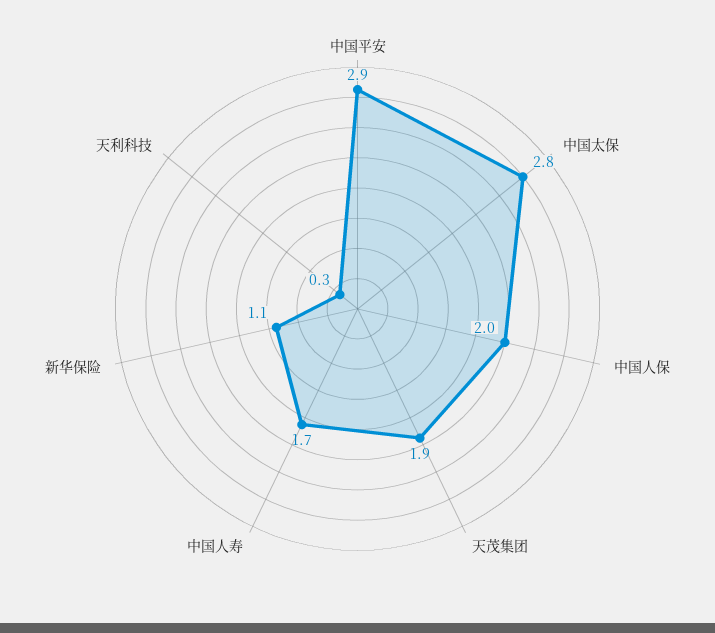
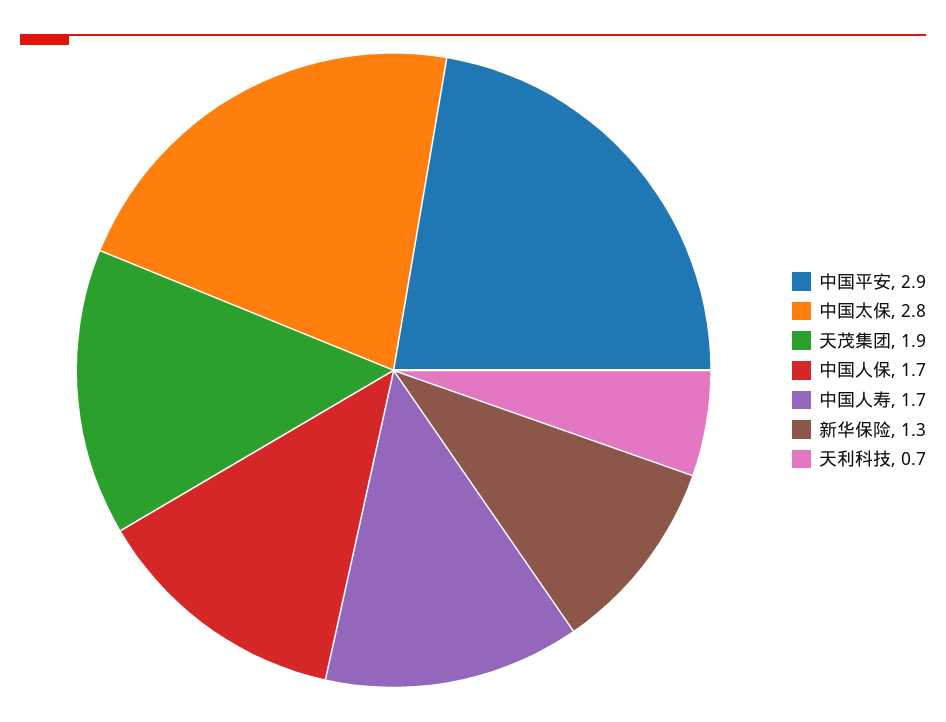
中国人保: 2 -> 1.7
新华保险: 1.1 -> 1.3
天利科技: 0.3 -> 0.7

